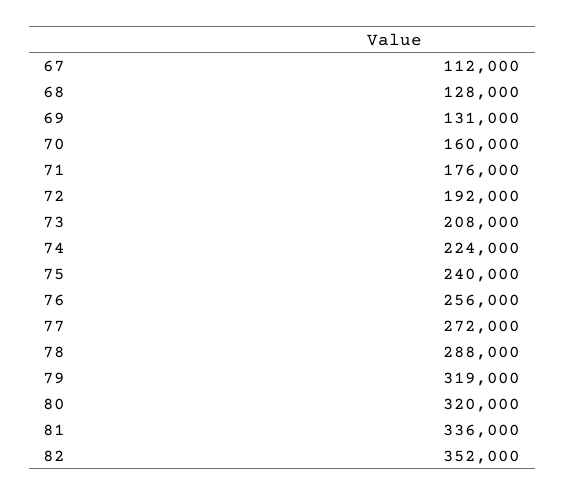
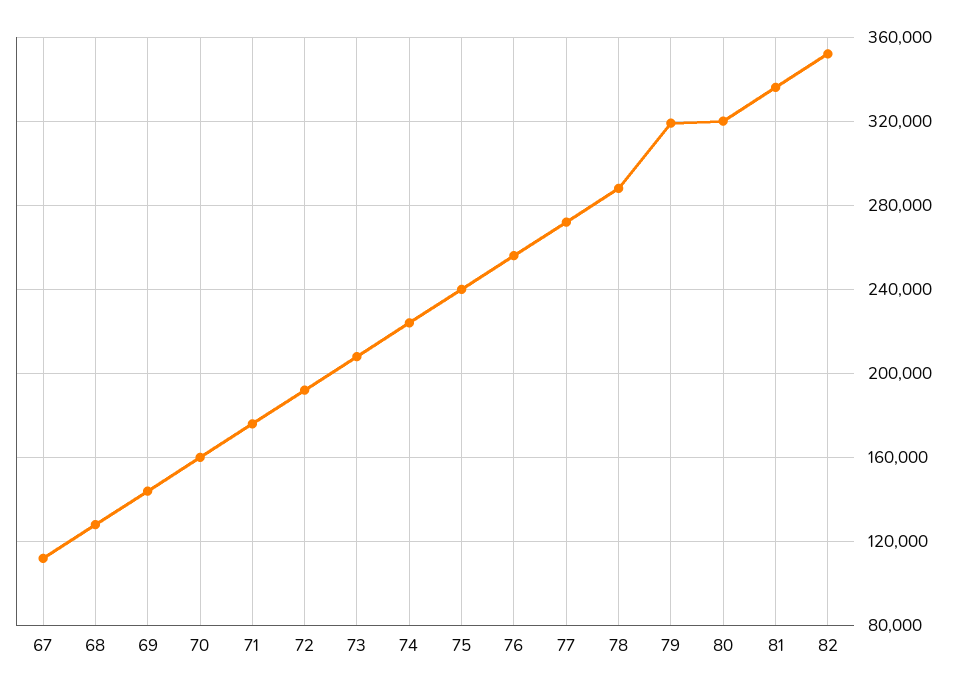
69: 131000 -> 145000

